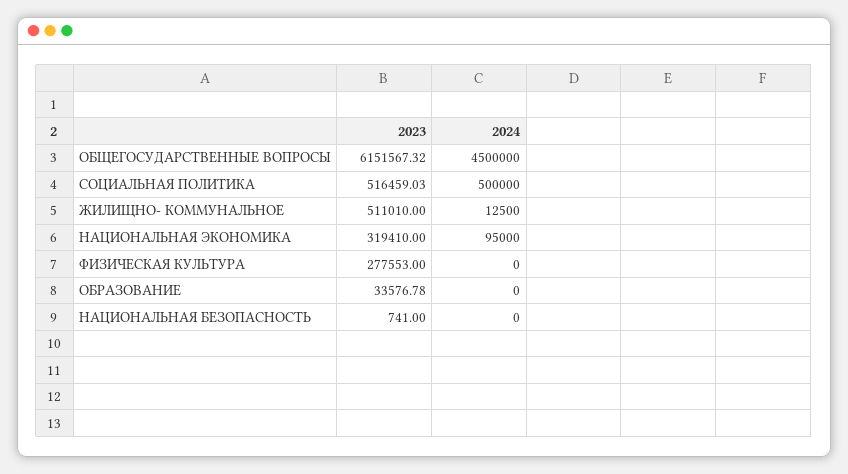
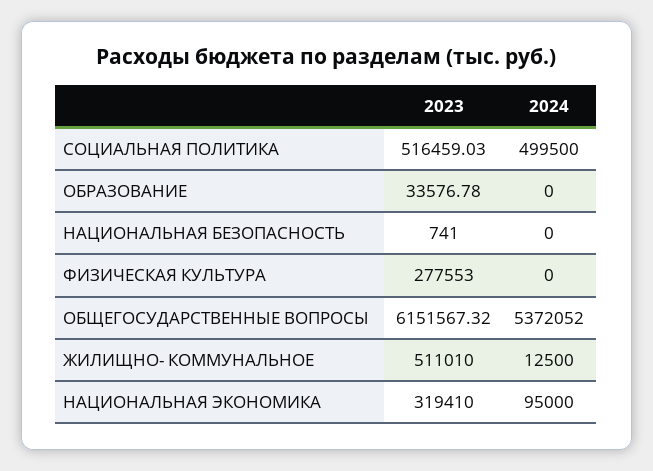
2024, ОБЩЕГОСУДАРСТВЕННЫЕ ВОПРОСЫ: 4500000 -> 5372052
2024, СОЦИАЛЬНАЯ ПОЛИТИКА: 500000 -> 499500

